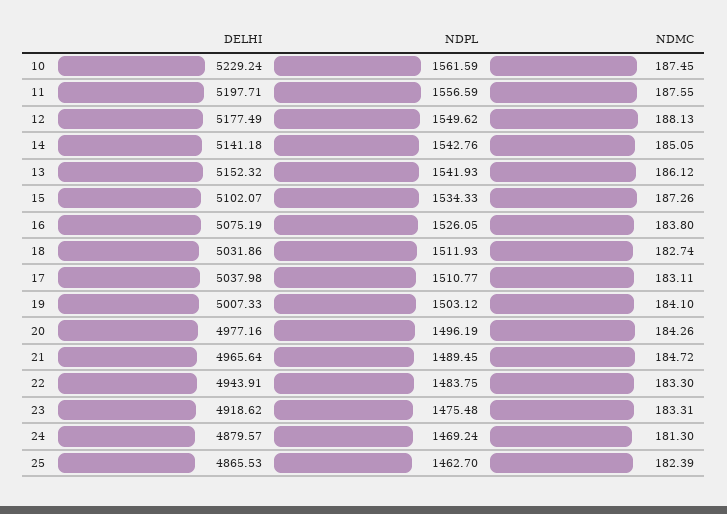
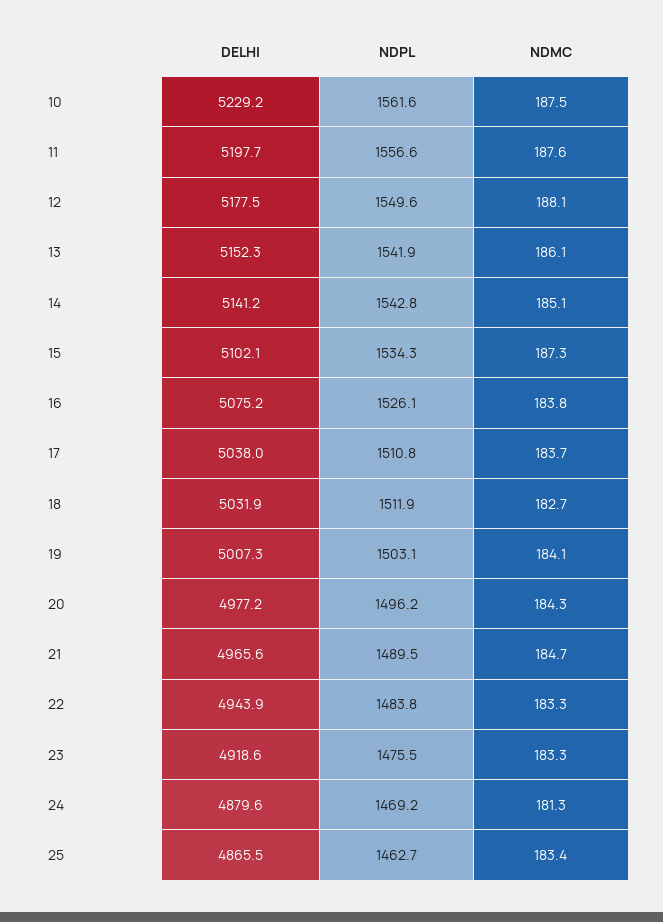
NDMC, 17: 183.11 -> 183.7
NDMC, 25: 182.39 -> 183.4

